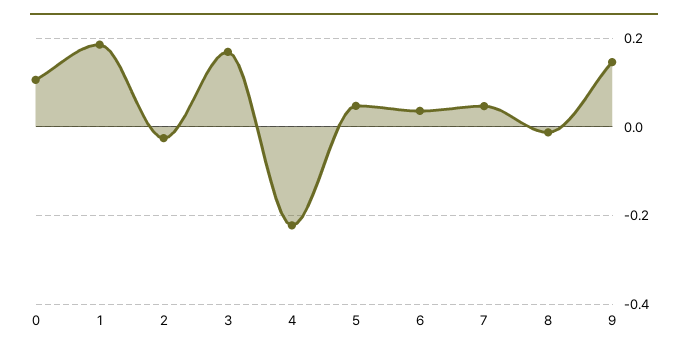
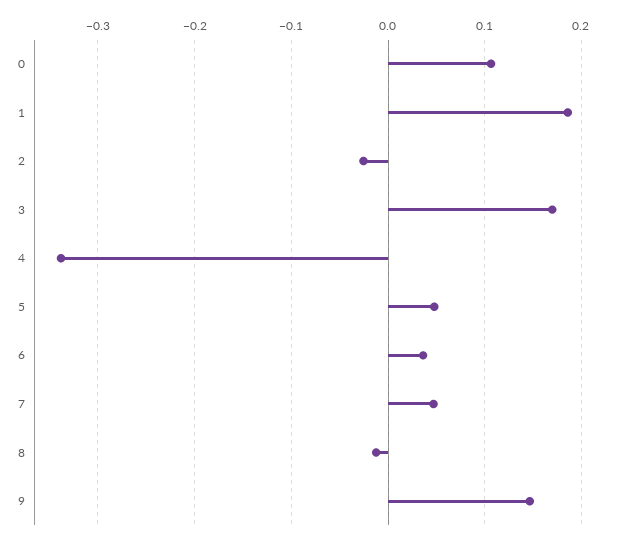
4: -0.22 -> -0.34

